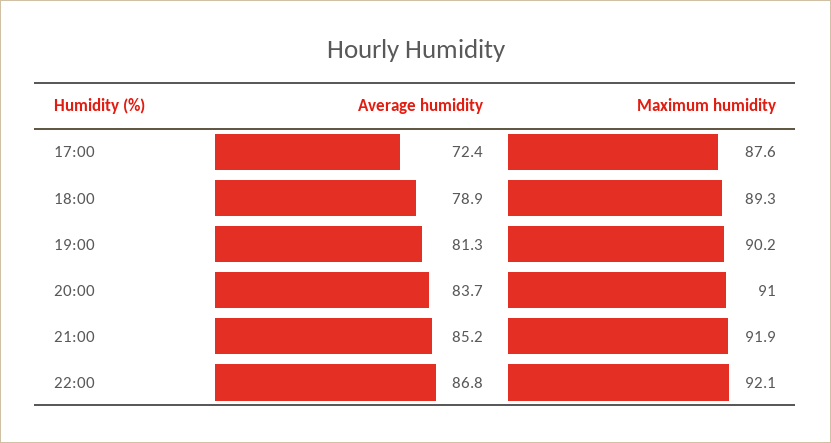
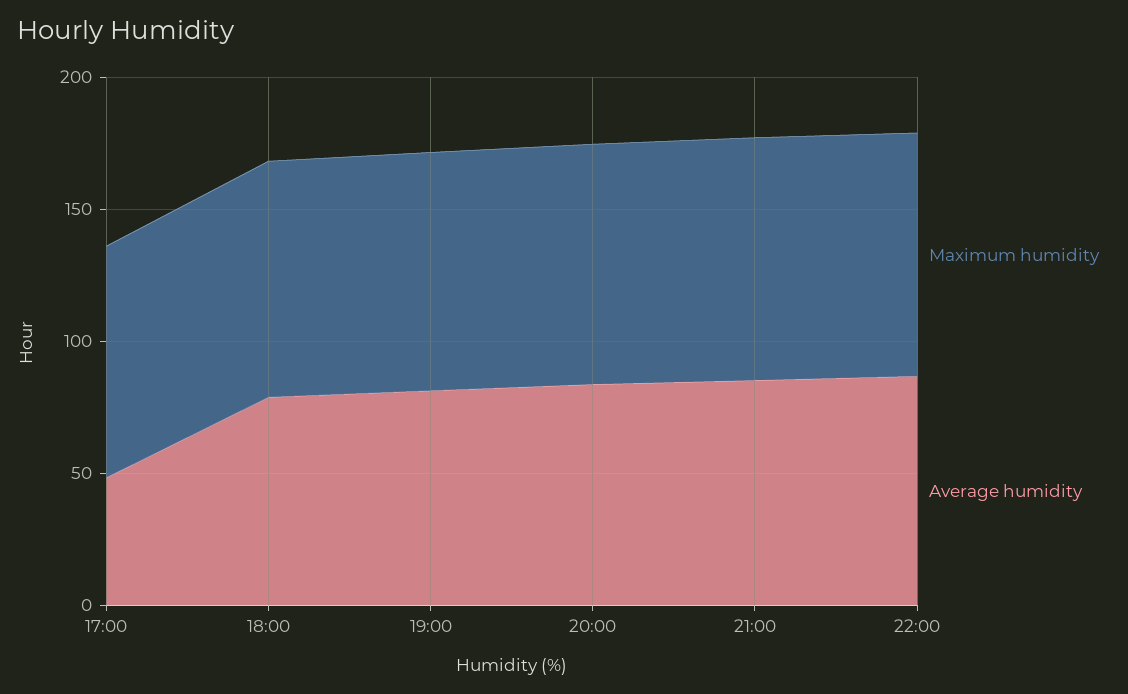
Average humidity, 17:00: 72.4 -> 50

